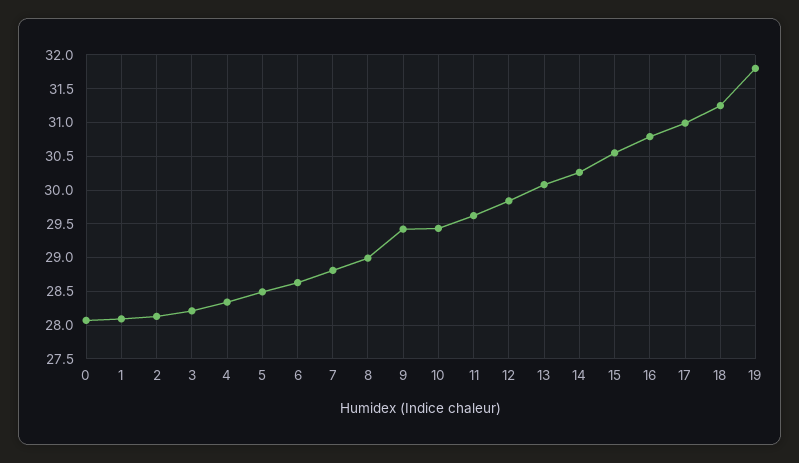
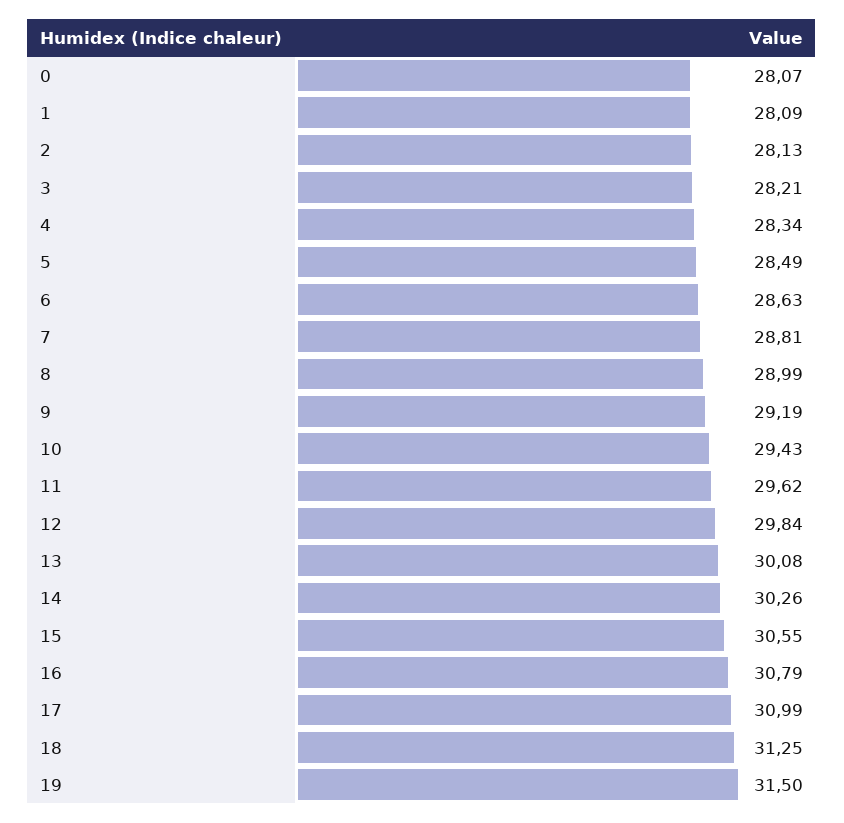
9: 29.4 -> 29.19
19: 31.8 -> 31.5

